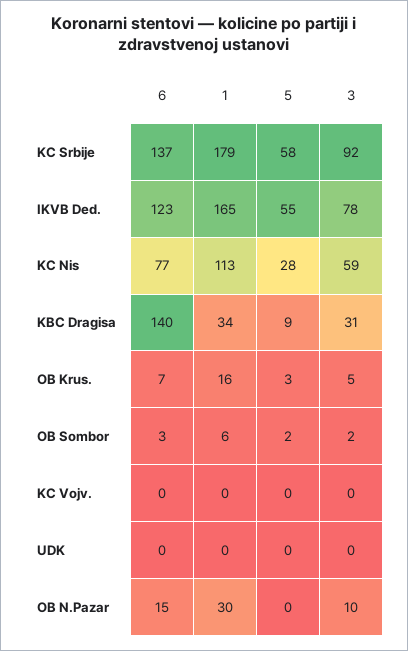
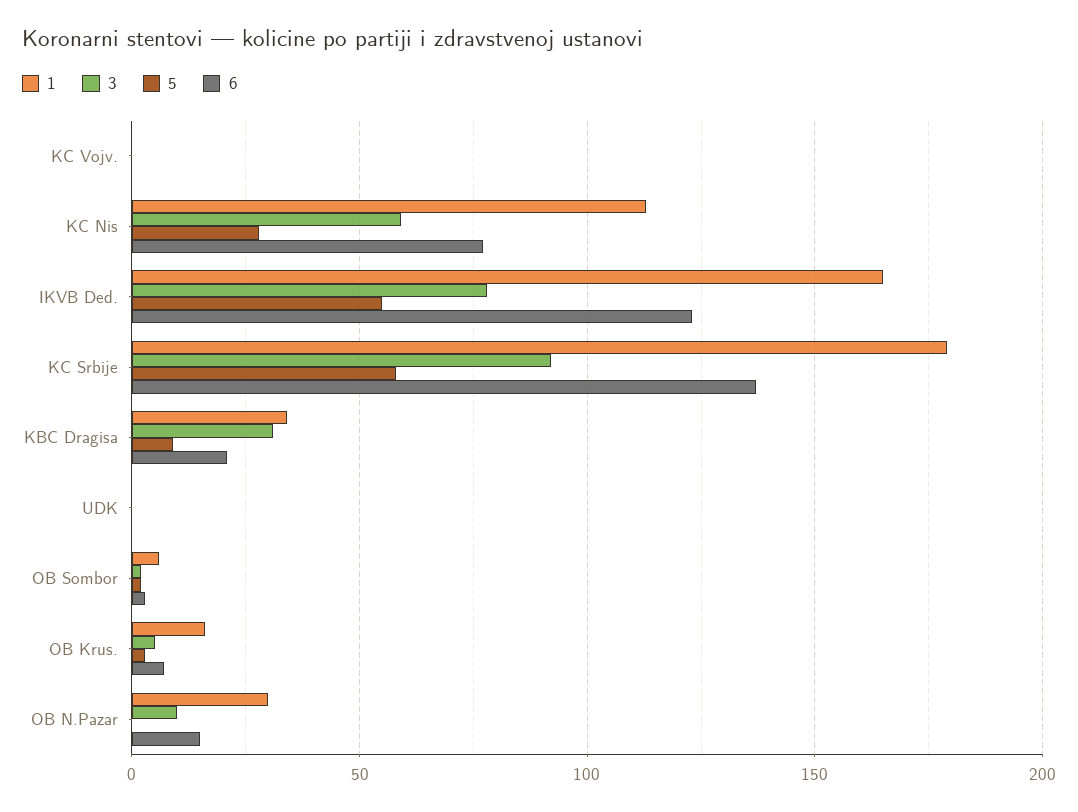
6, KBC Dragisa: 140 -> 20

